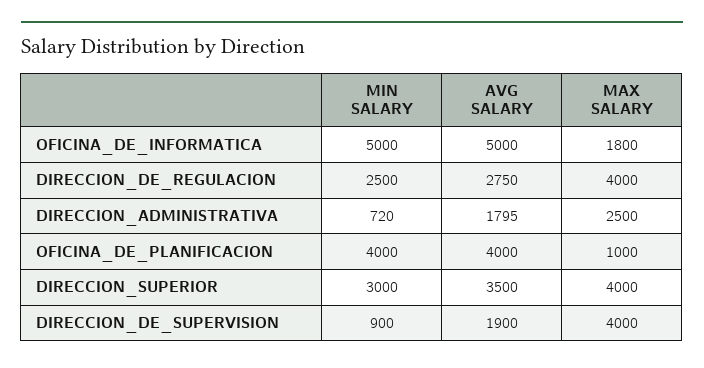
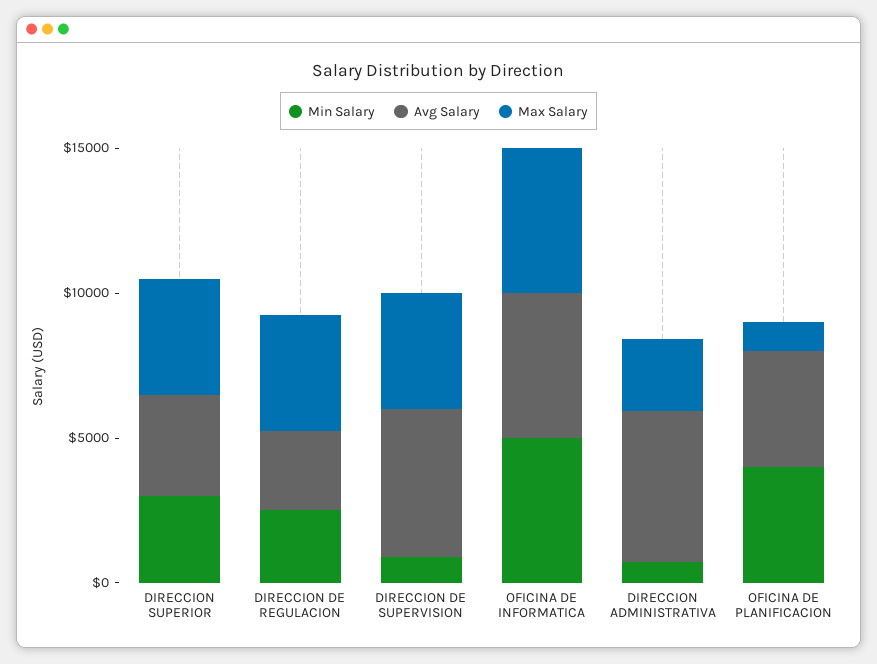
MAX SALARY, OFICINA_DE_INFORMATICA: 1800 -> 5000
AVG SALARY, DIRECCION_ADMINISTRATIVA: 1795 -> 5000
AVG SALARY, DIRECCION_DE_SUPERVISION: 1900 -> 5000

